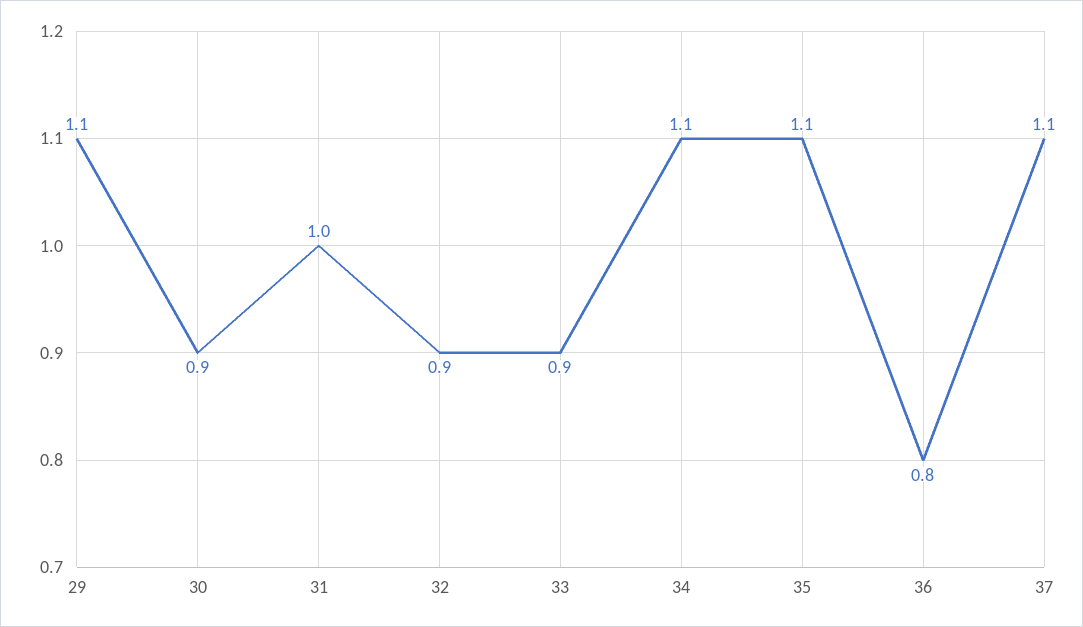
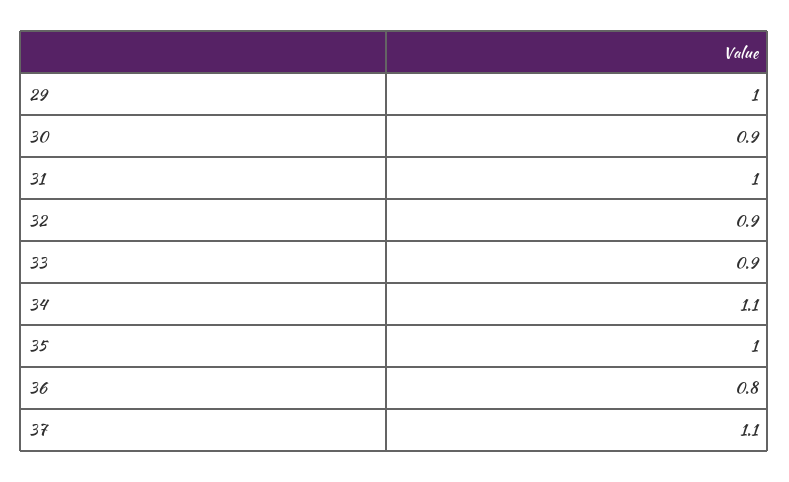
29: 1.1 -> 1
35: 1.1 -> 1

